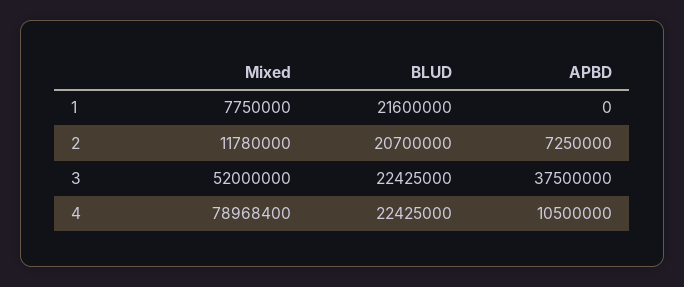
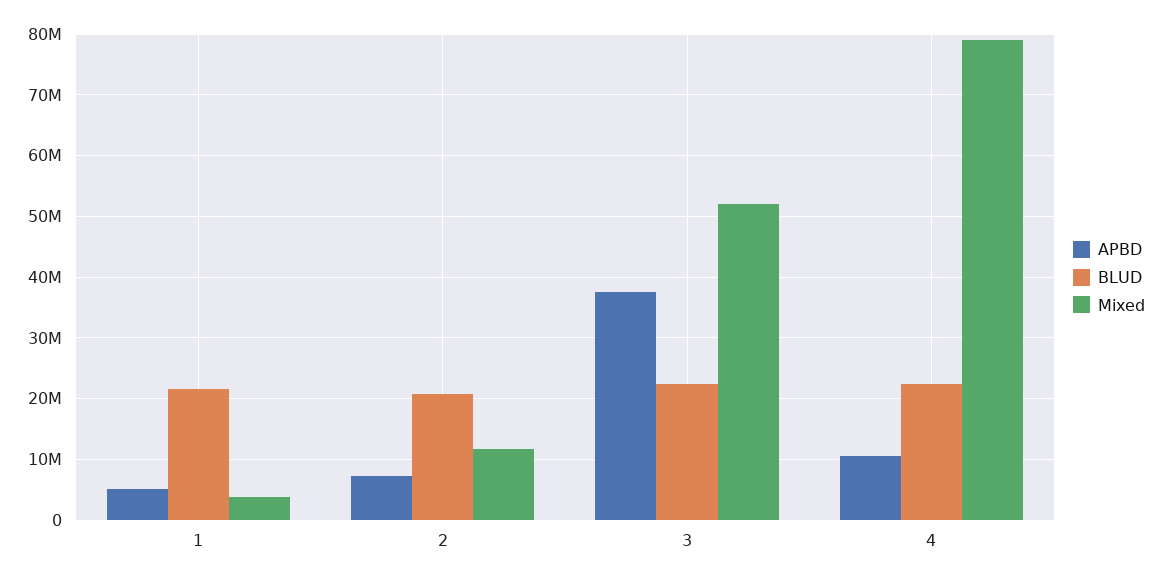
Mixed, 1: 7750000 -> 4000000
APBD, 1: 0 -> 5000000

